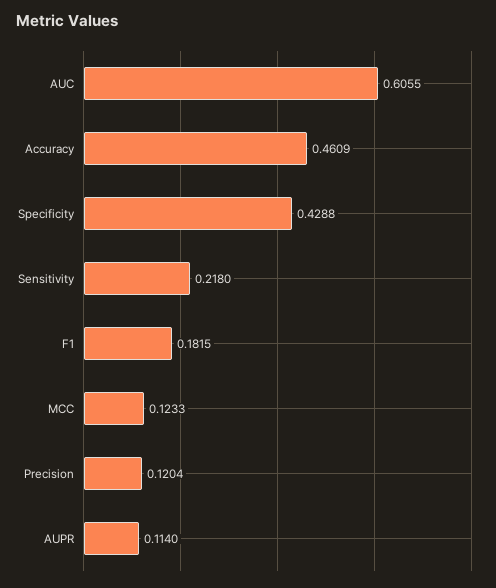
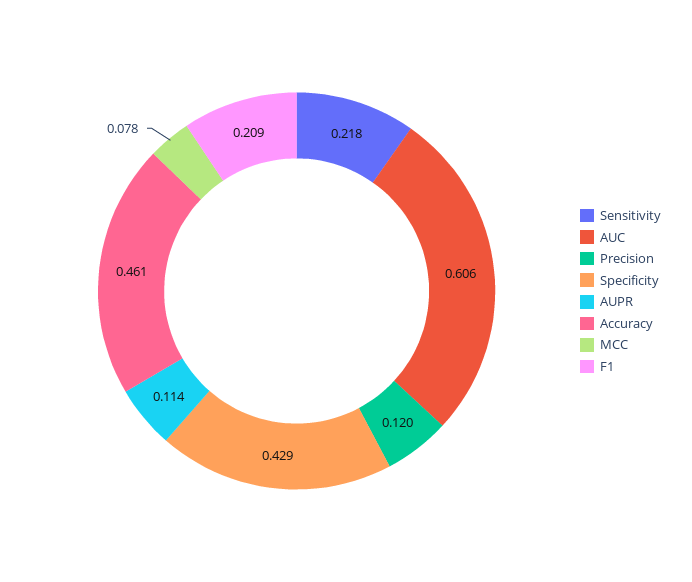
F1: 0.1815 -> 0.209
MCC: 0.1233 -> 0.078

